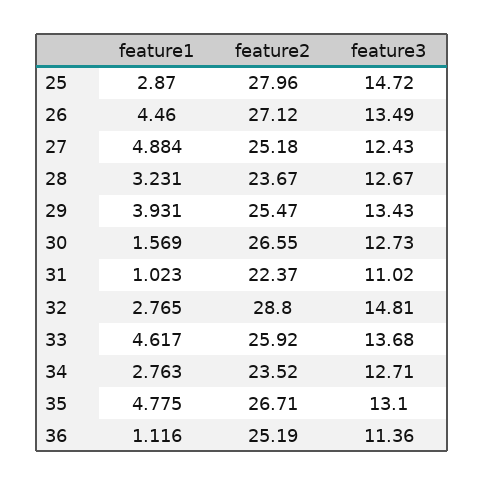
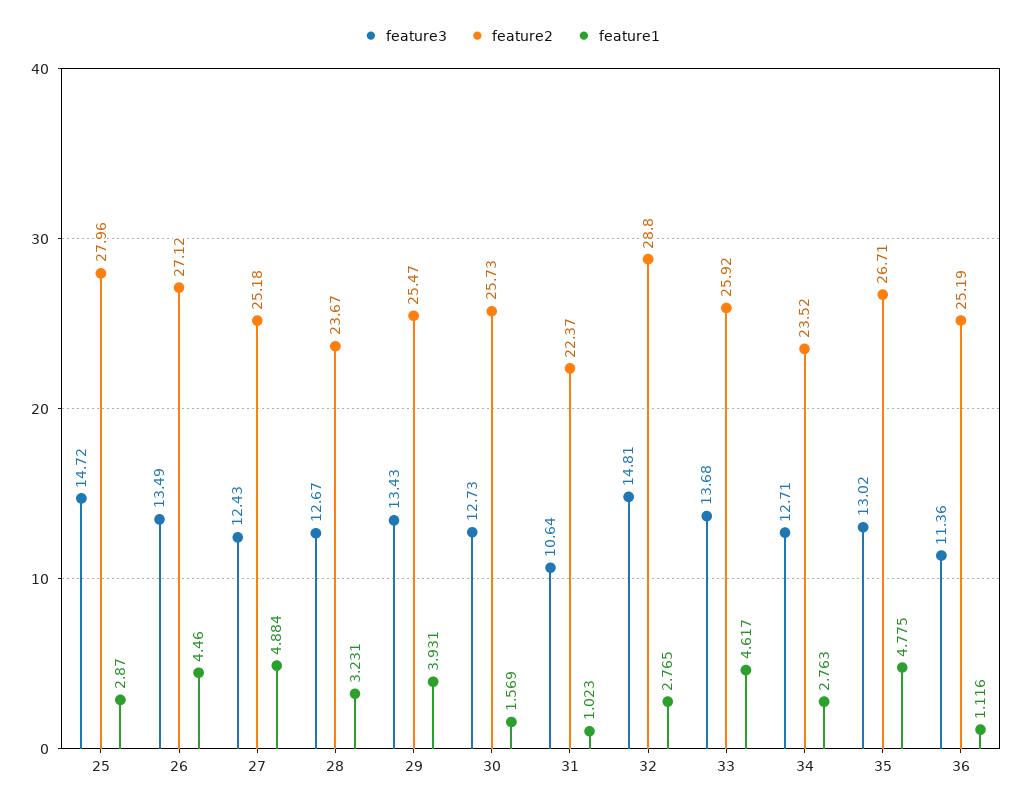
feature2, 30: 26.55 -> 25.73
feature3, 31: 11.02 -> 10.64
feature3, 35: 13.1 -> 13.02

